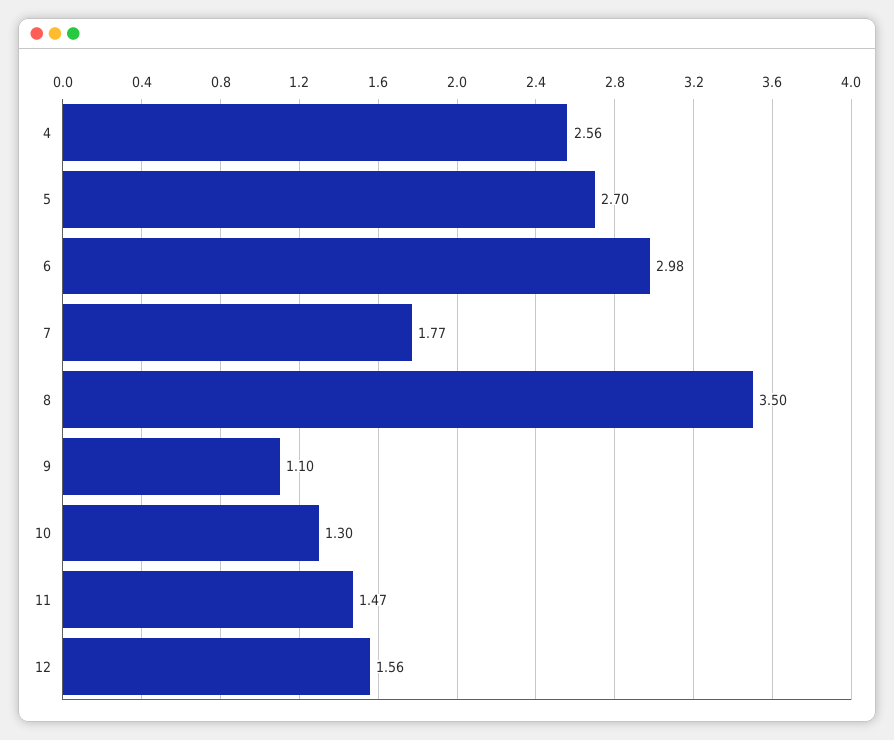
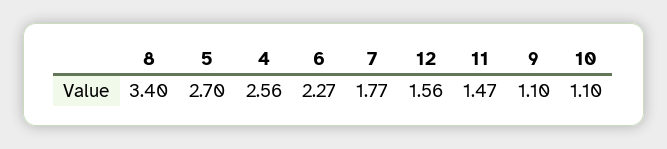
6: 2.98 -> 2.27
8: 3.5 -> 3.4
10: 1.3 -> 1.1

